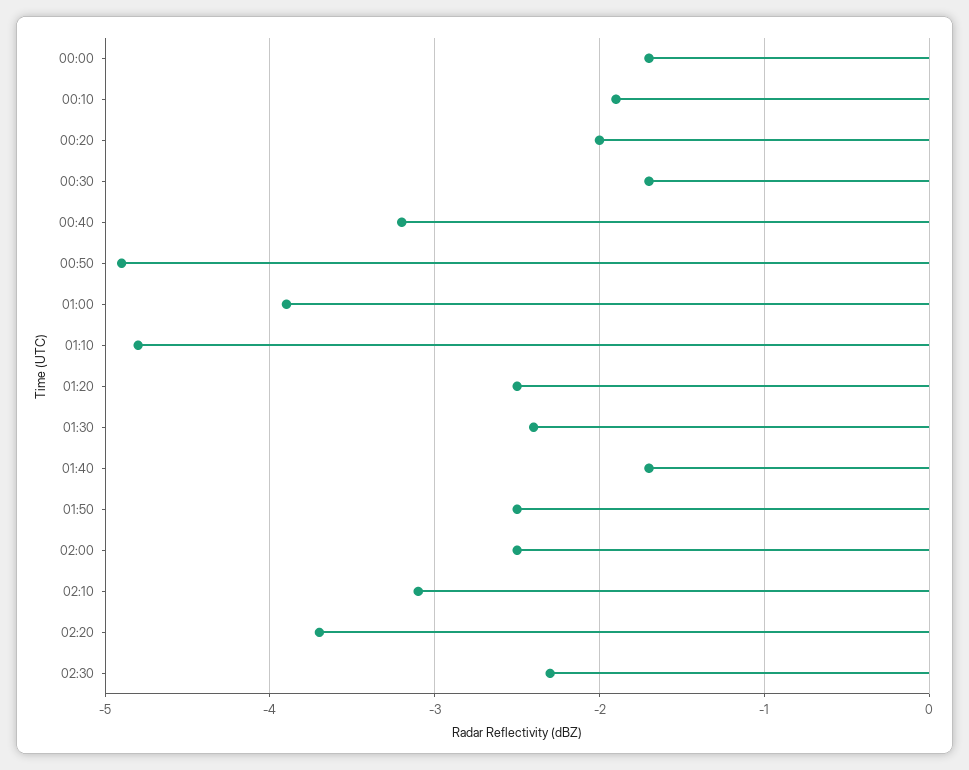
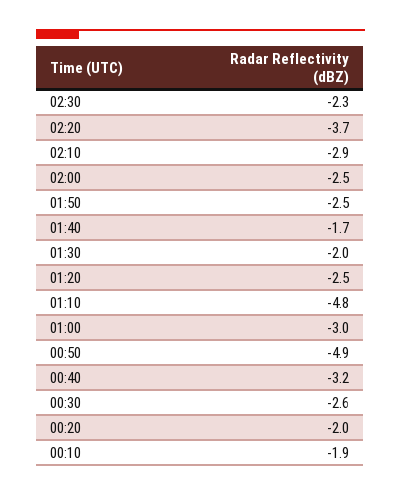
00:00: -1.7 -> none
00:30: -1.7 -> -2.6
01:00: -3.9 -> -3
01:30: -2.4 -> -2
02:10: -3.1 -> -2.9

